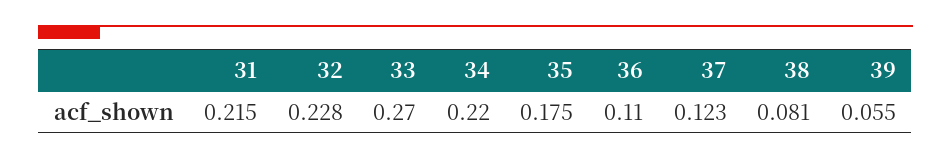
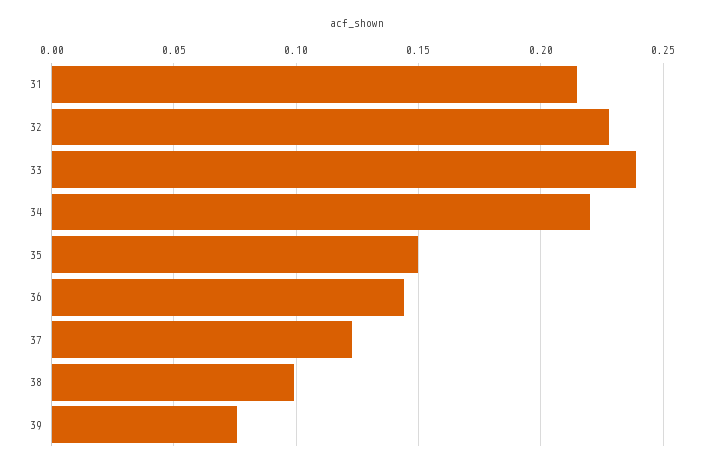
33: 0.27 -> 0.24
35: 0.175 -> 0.15
36: 0.11 -> 0.145
38: 0.081 -> 0.1
39: 0.055 -> 0.075

